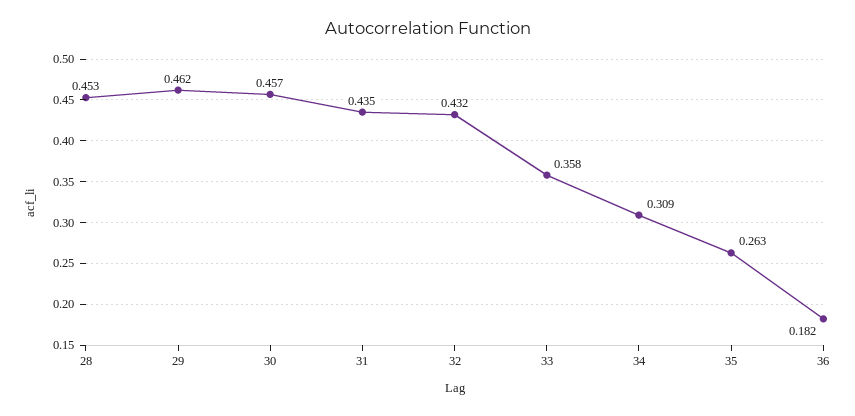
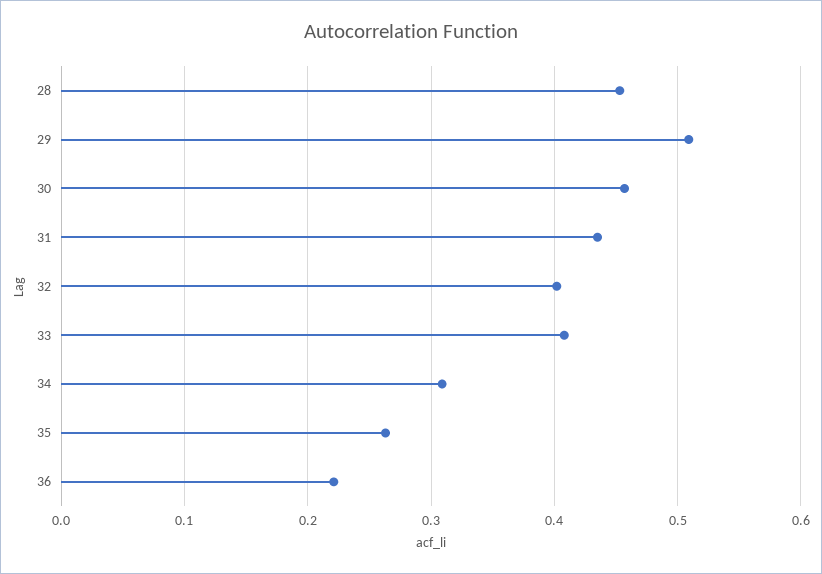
29: 0.462 -> 0.51
32: 0.432 -> 0.4
33: 0.358 -> 0.41
36: 0.182 -> 0.22

